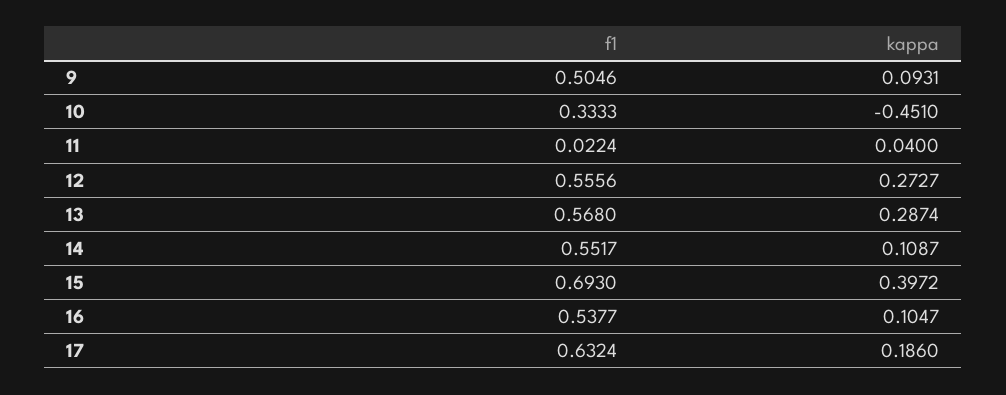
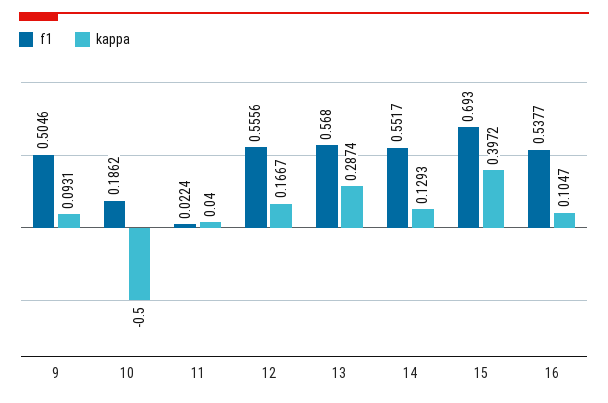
f1, 10: 0.3333 -> 0.1862
kappa, 10: -0.451 -> -0.5
kappa, 12: 0.2727 -> 0.1667
kappa, 14: 0.1087 -> 0.1293
f1, 17: 0.6324 -> none
kappa, 17: 0.186 -> none

